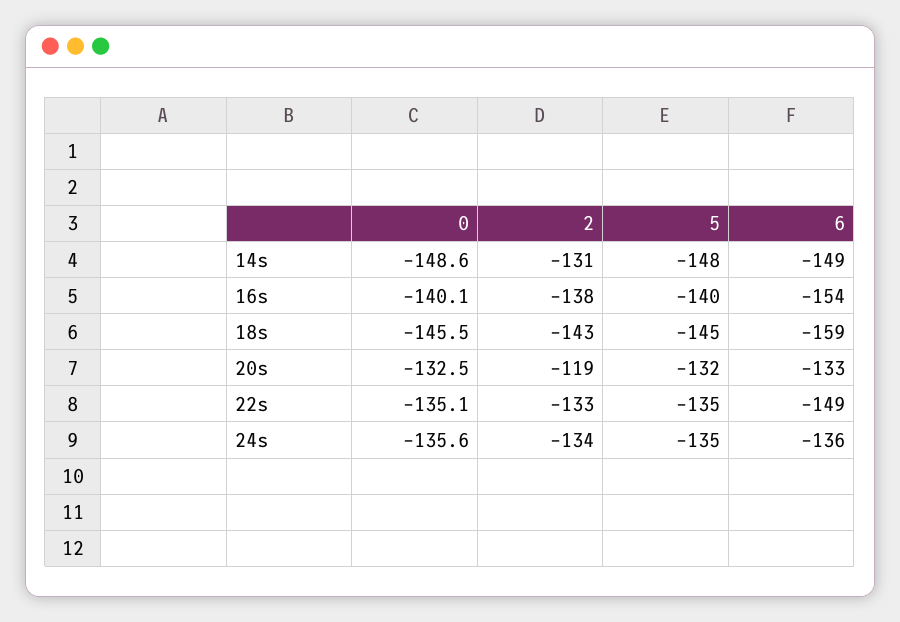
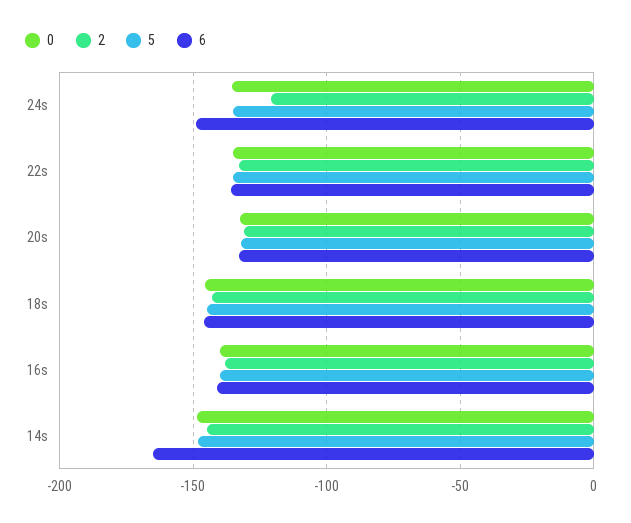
2, 14s: -131 -> -145
6, 14s: -149 -> -165
6, 16s: -154 -> -140
6, 18s: -159 -> -145
2, 20s: -119 -> -130
6, 22s: -149 -> -135
2, 24s: -134 -> -120
6, 24s: -136 -> -150

